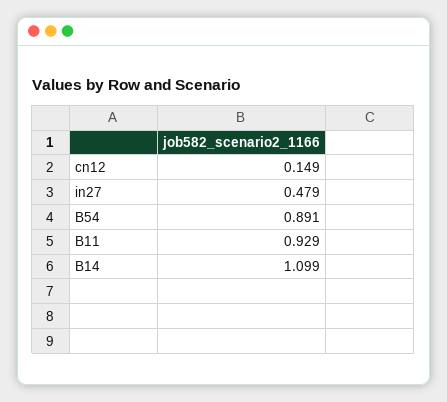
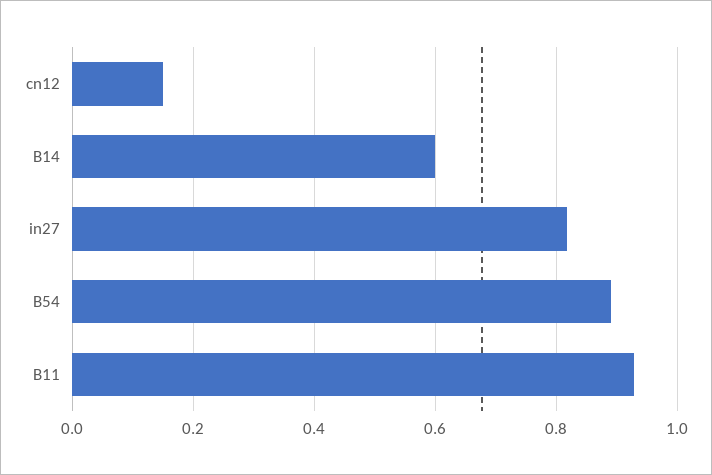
in27: 0.479 -> 0.82
B14: 1.099 -> 0.6

